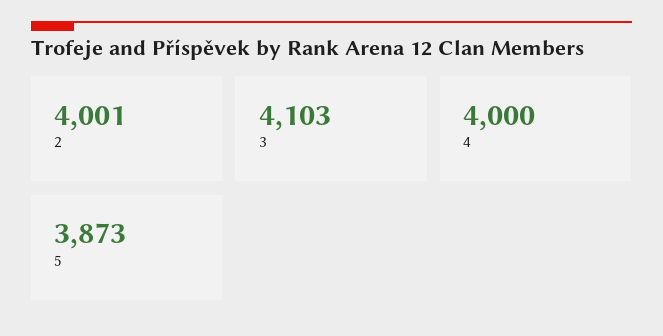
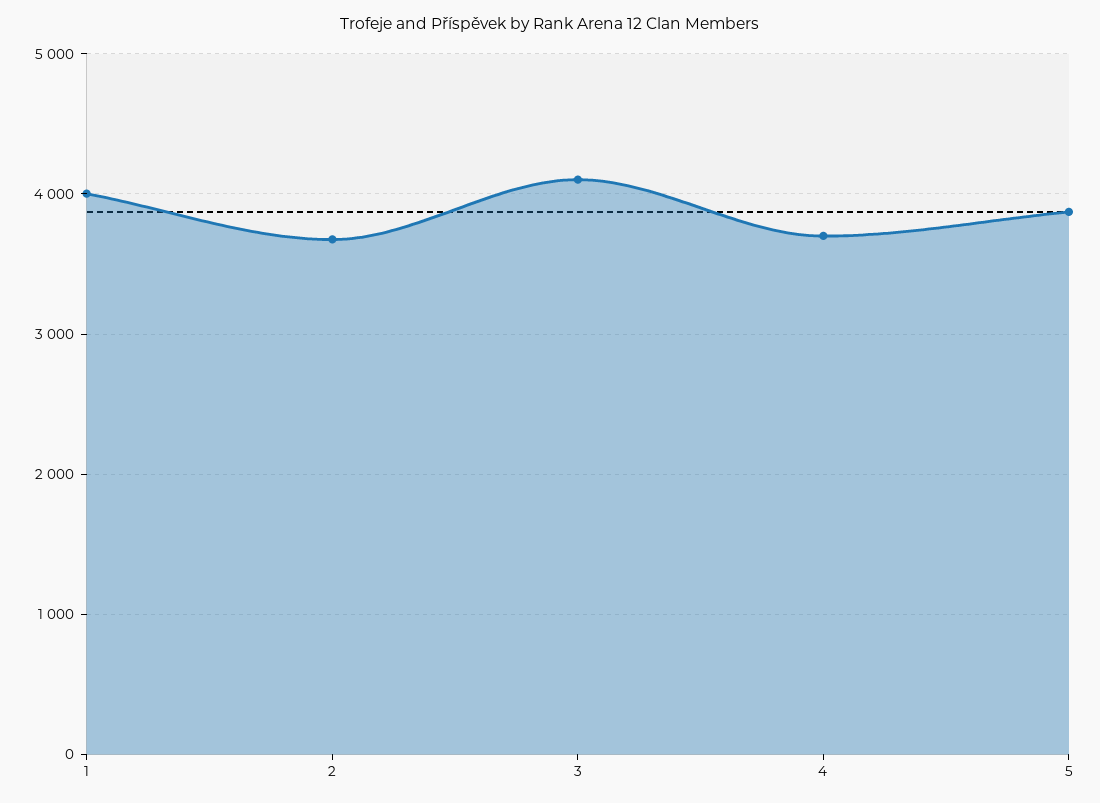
2: 4001 -> 3700
4: 4000 -> 3700
1: none -> 4000

